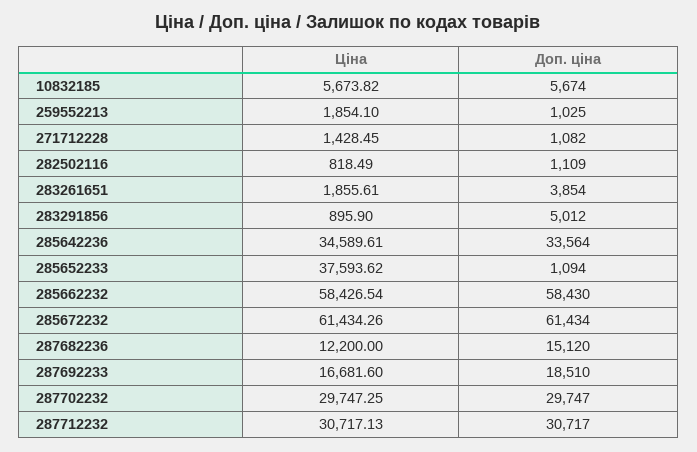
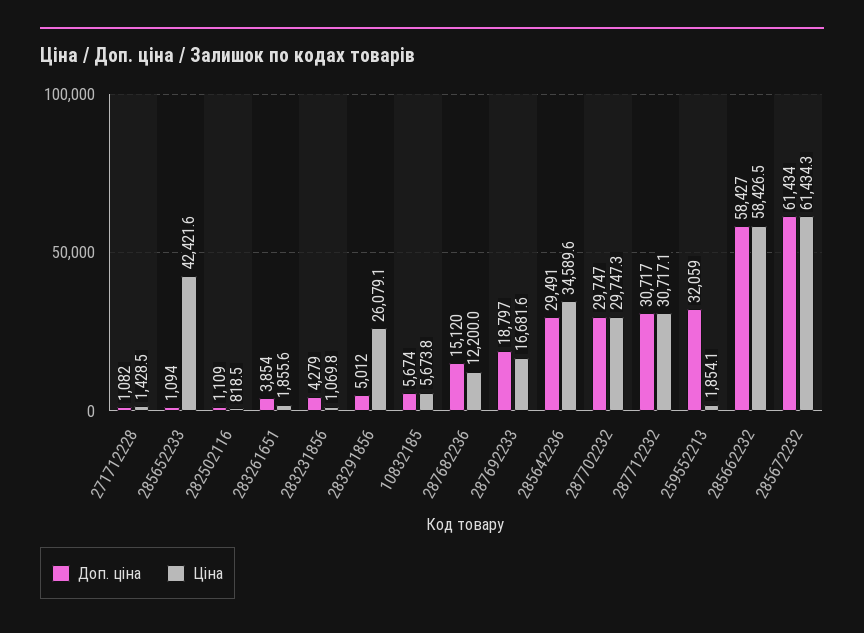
Доп. ціна, 259552213: 1025 -> 32059
Ціна, 283291856: 895.9 -> 26079.1
Доп. ціна, 285642236: 33564 -> 29491
Ціна, 285652233: 37593.62 -> 42421.6
Доп. ціна, 285662232: 58430 -> 58427
Доп. ціна, 287692233: 18510 -> 18797
Доп. ціна, 283231856: none -> 4279
Ціна, 283231856: none -> 1069.8

